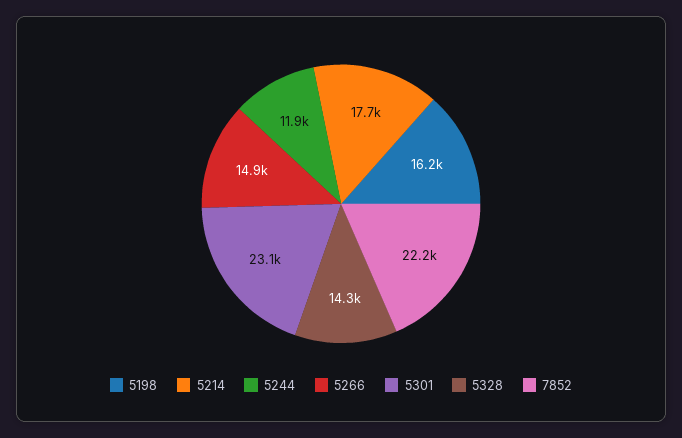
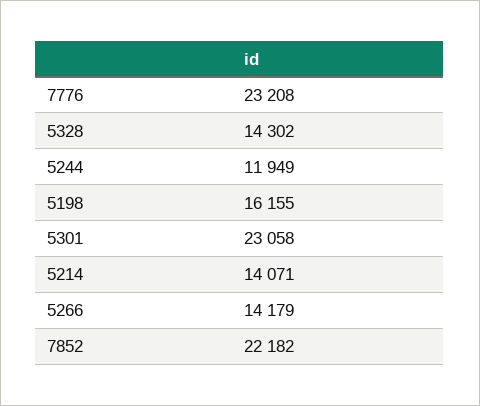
5214: 17700 -> 14071
5266: 14900 -> 14179
7776: none -> 23208

